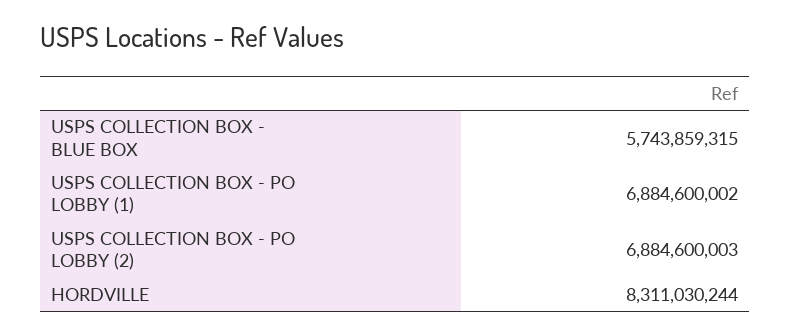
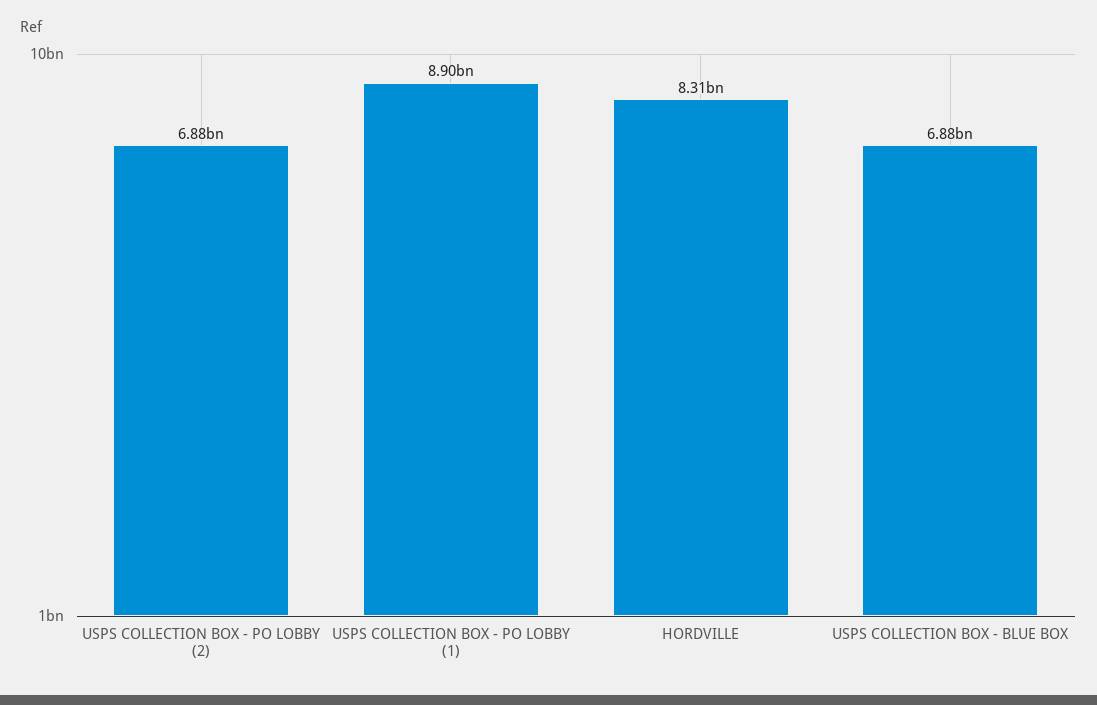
USPS COLLECTION BOX - BLUE BOX: 5743859315 -> 6880000000
USPS COLLECTION BOX - PO LOBBY (1): 6884600002 -> 8900000000

